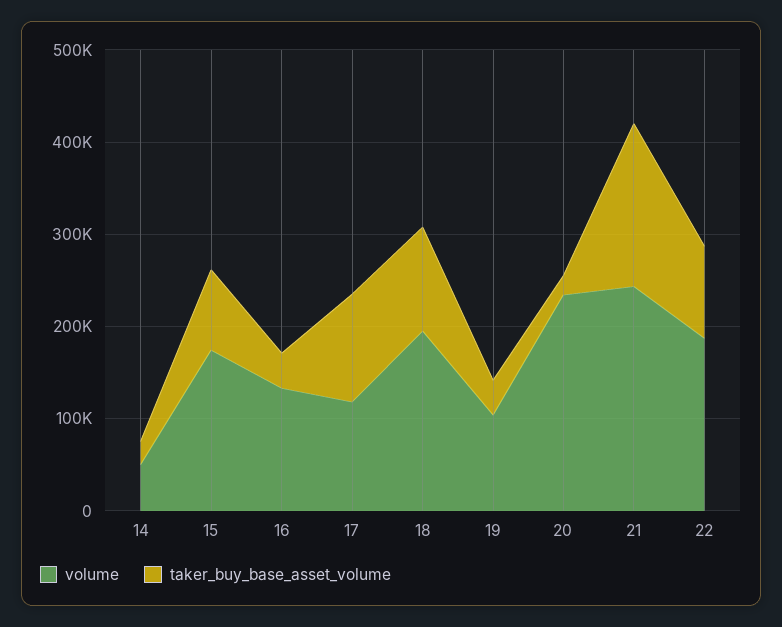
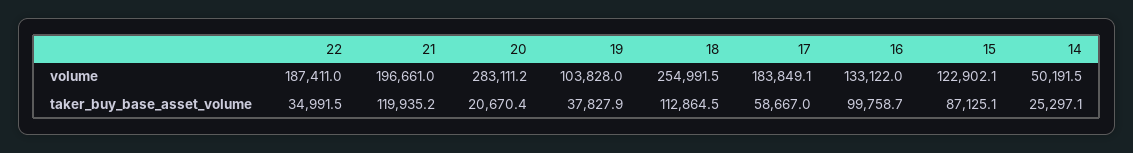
volume, 15: 180000 -> 122902.1
taker_buy_base_asset_volume, 16: 40000 -> 99758.7
volume, 17: 120000 -> 183849.1
taker_buy_base_asset_volume, 17: 120000 -> 58667
volume, 18: 200000 -> 254991.5
volume, 20: 240000 -> 283111.2
volume, 21: 240000 -> 196661
taker_buy_base_asset_volume, 21: 180000 -> 119935.2
taker_buy_base_asset_volume, 22: 100000 -> 34991.5

